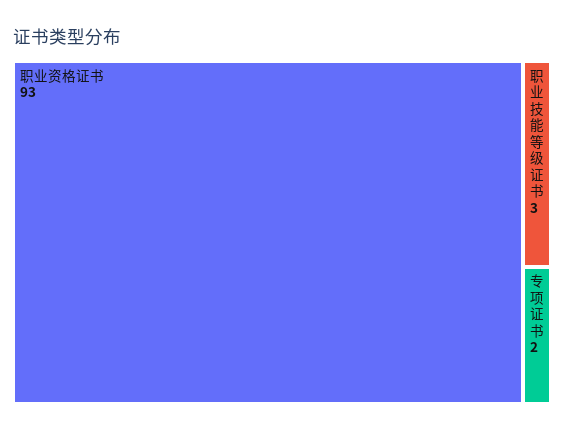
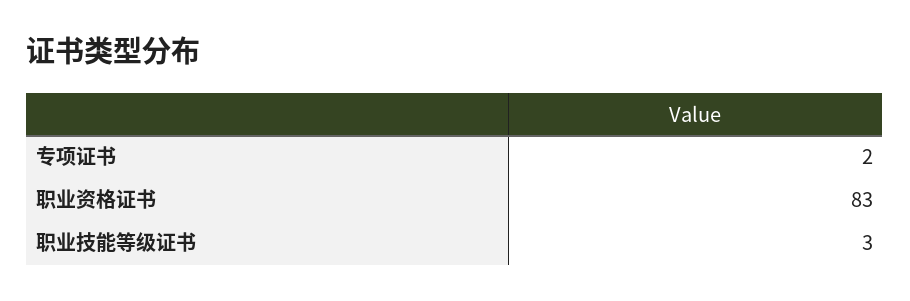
职业资格证书: 93 -> 83

